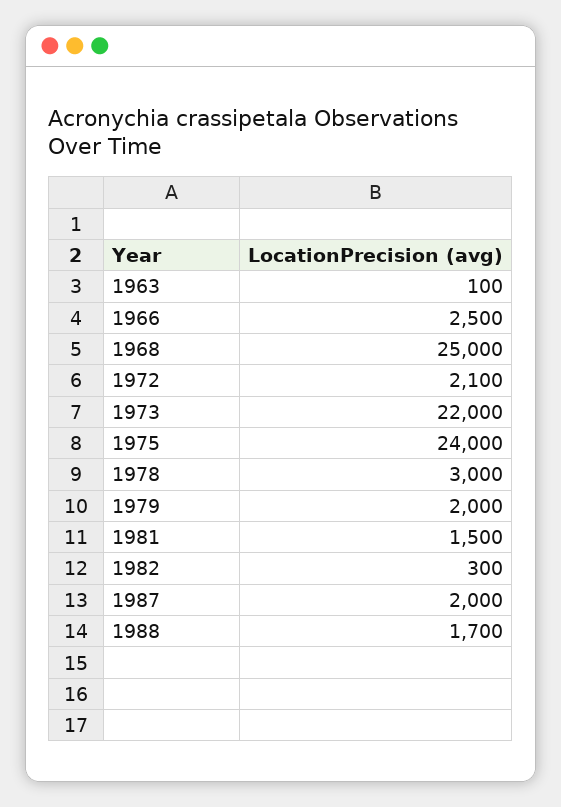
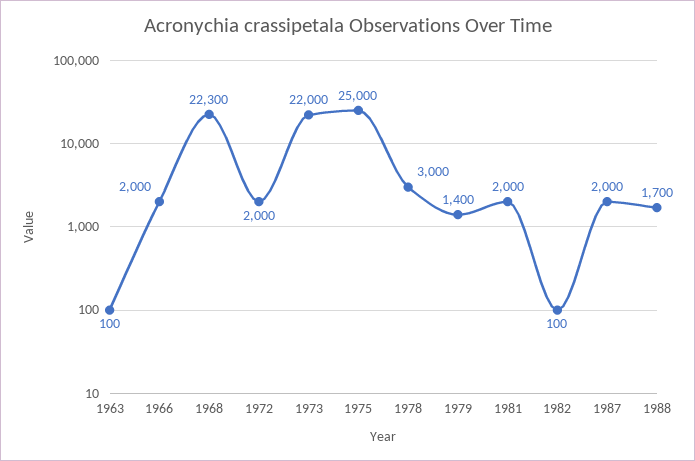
1966: 2500 -> 2000
1968: 25000 -> 22300
1972: 2100 -> 2000
1975: 24000 -> 25000
1979: 2000 -> 1400
1981: 1500 -> 2000
1982: 300 -> 100

